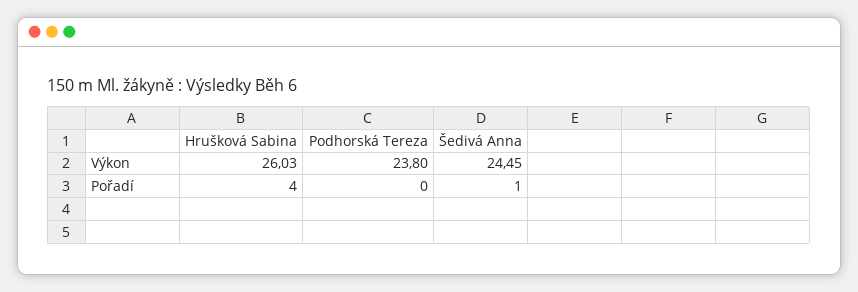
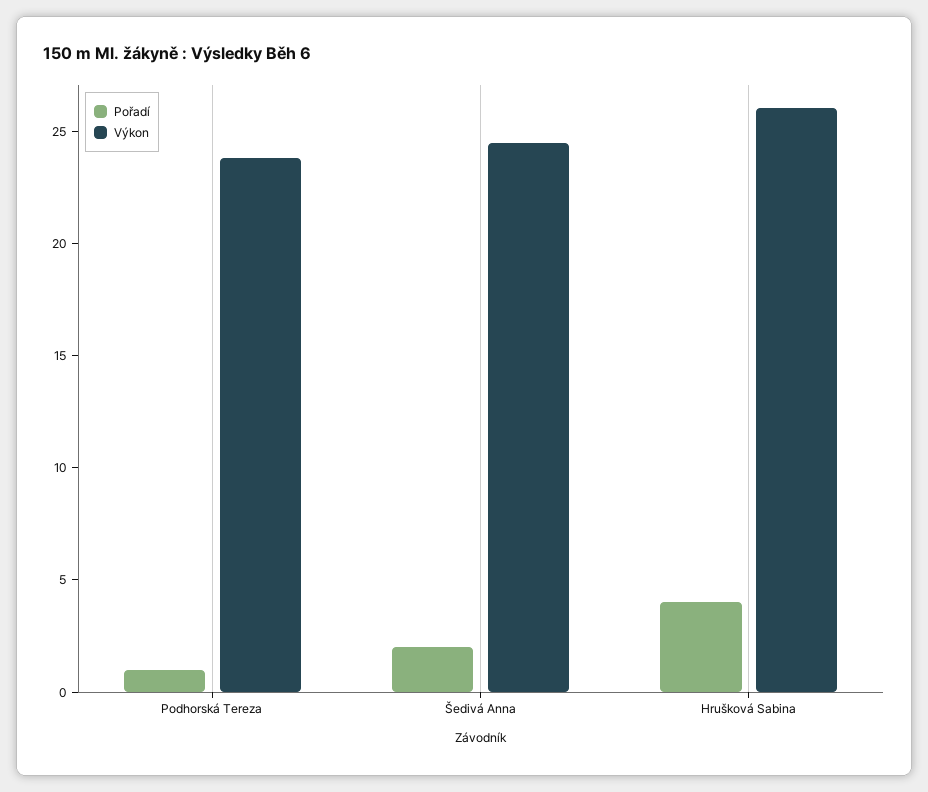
Pořadí, Podhorská Tereza: 0 -> 1
Pořadí, Šedivá Anna: 1 -> 2

